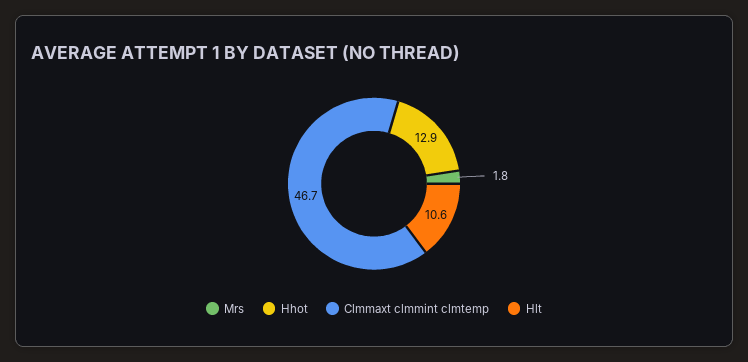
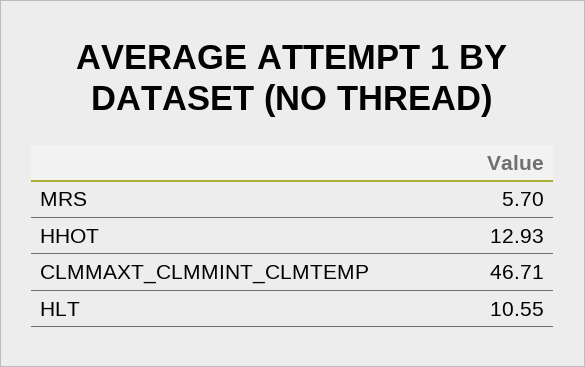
Mrs: 1.8 -> 5.7

